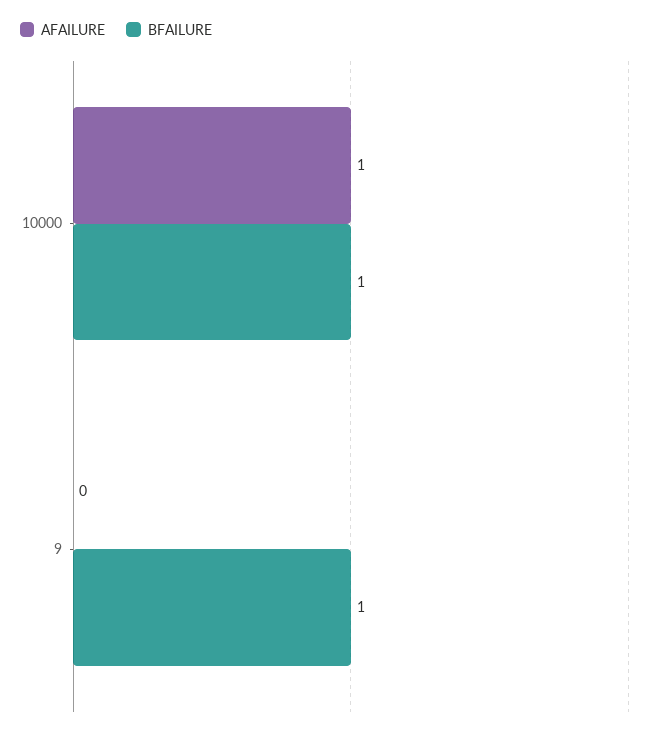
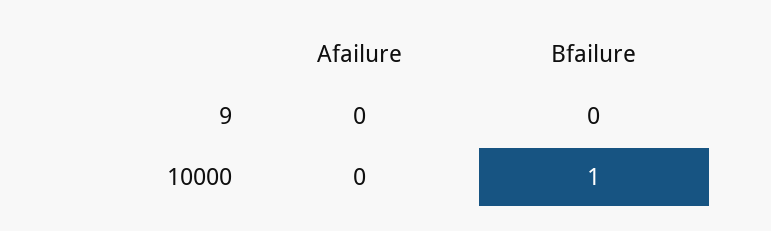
AFAILURE, 10000: 1 -> 0
BFAILURE, 9: 1 -> 0

